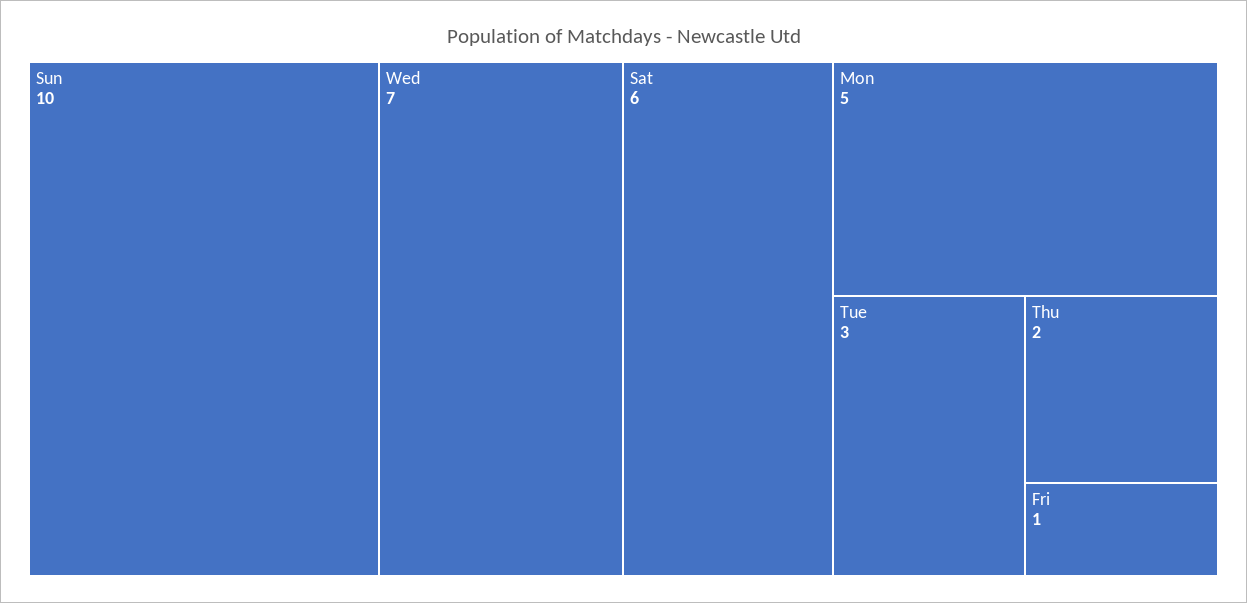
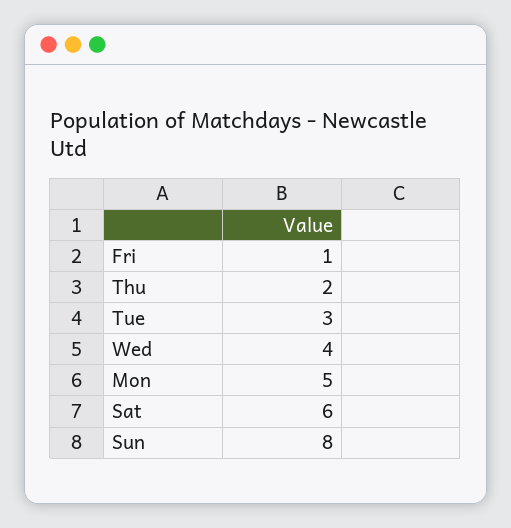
Sun: 10 -> 8
Wed: 7 -> 4

